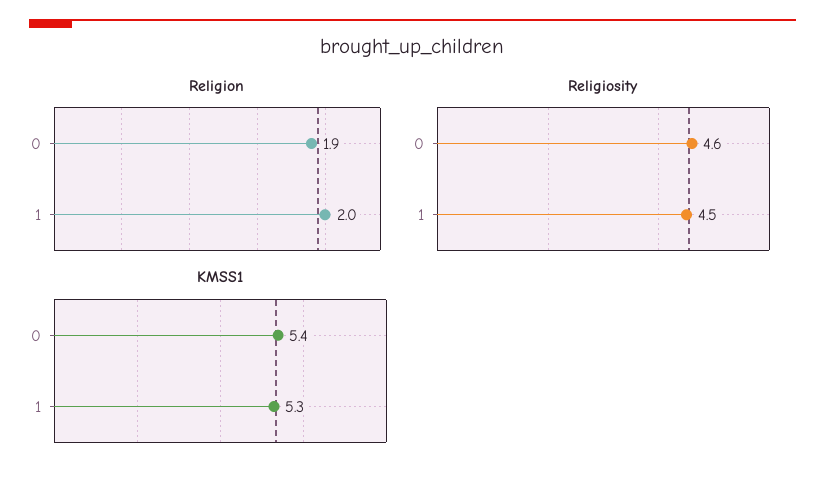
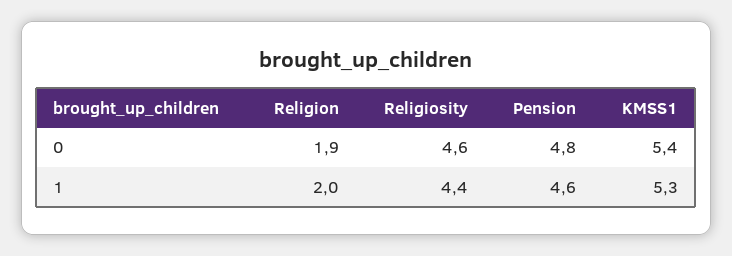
Religiosity, 1: 4.5 -> 4.4
Pension, 0: none -> 4.8
Pension, 1: none -> 4.6

